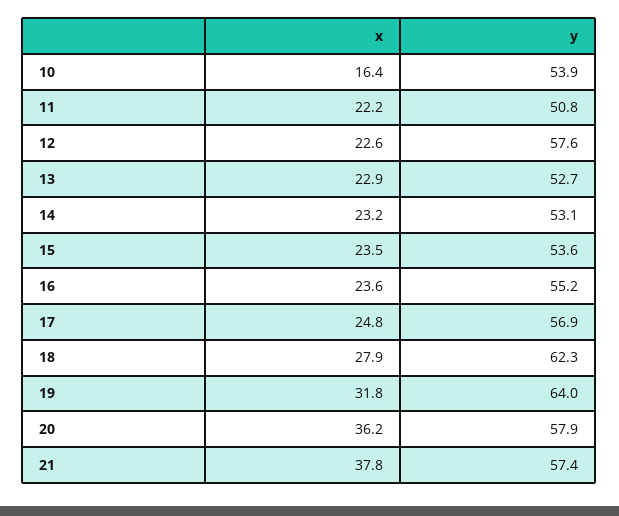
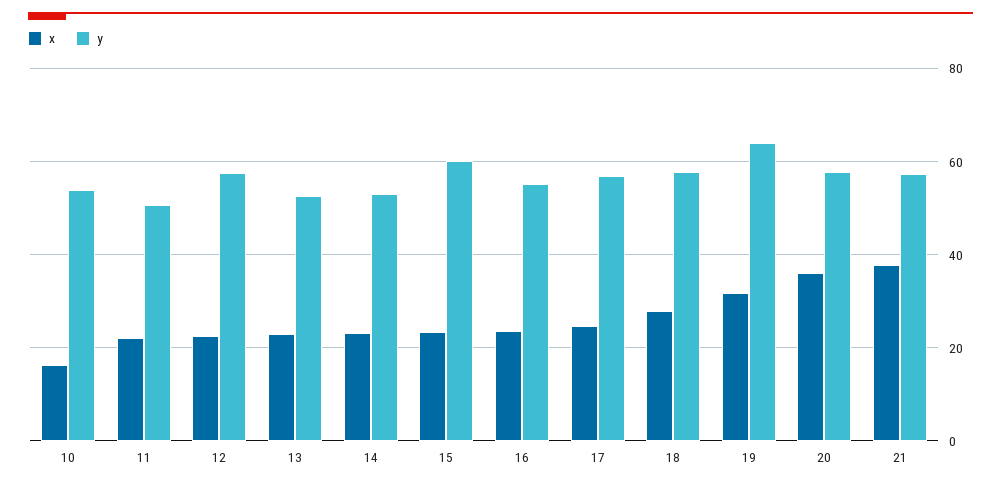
y, 15: 53.6 -> 60
y, 18: 62.3 -> 58

